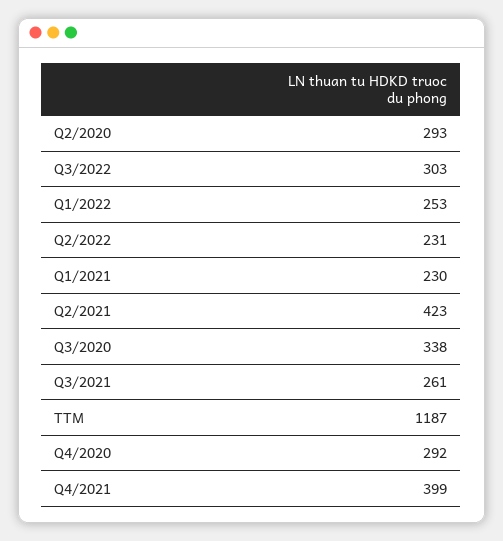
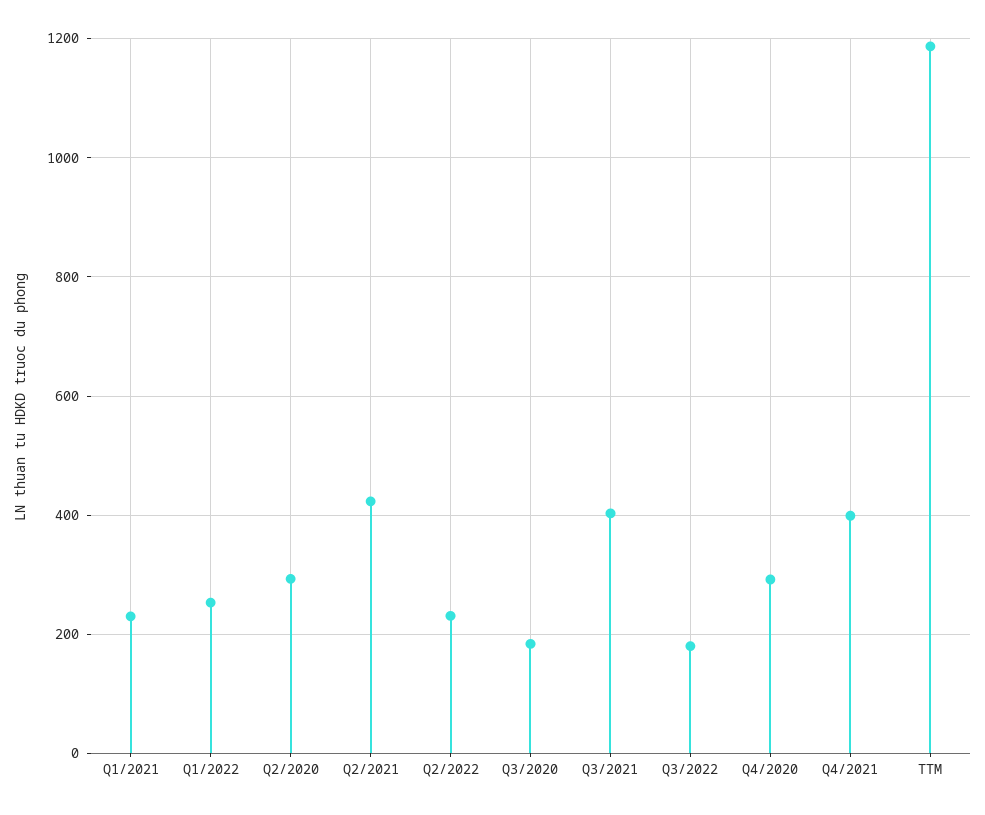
Q3/2022: 303 -> 180
Q3/2020: 338 -> 180
Q3/2021: 261 -> 400

